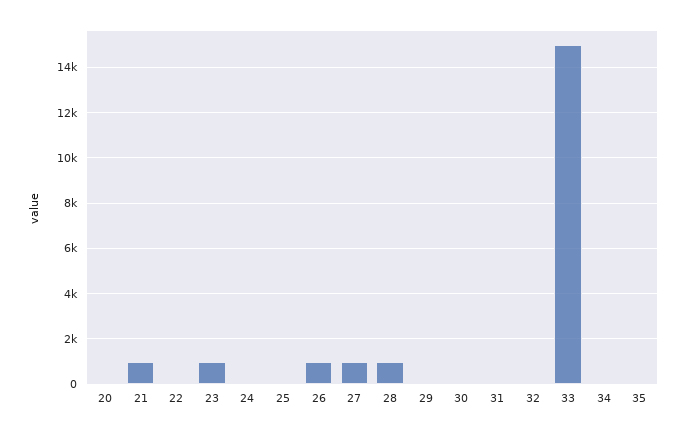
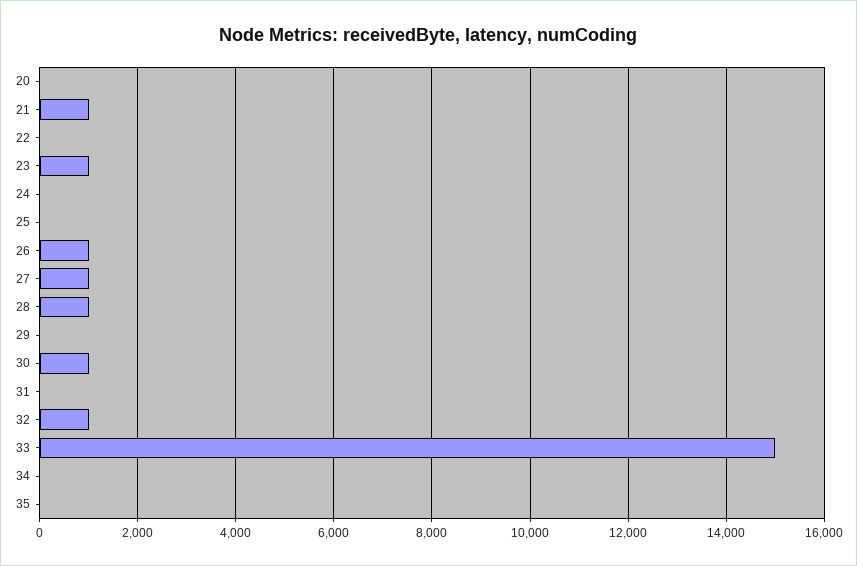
30: 0 -> 1000
32: 0 -> 1000

